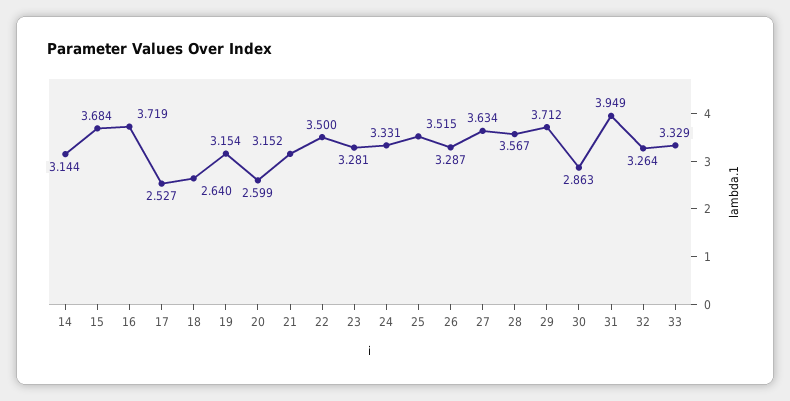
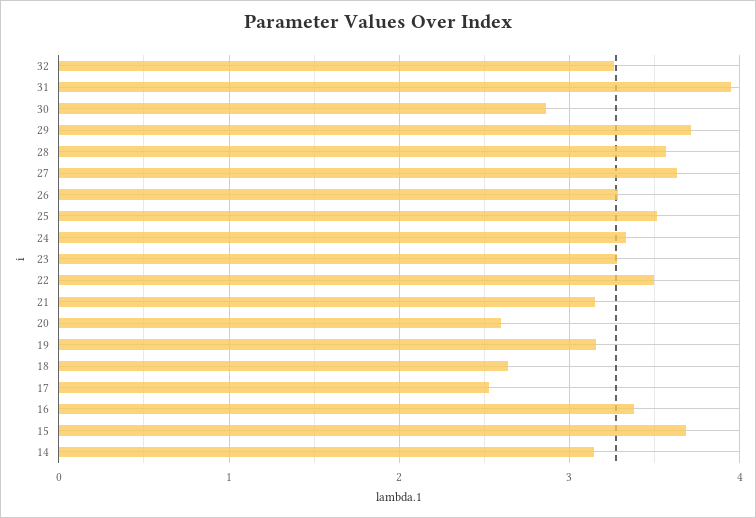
16: 3.719 -> 3.4
33: 3.329 -> none

